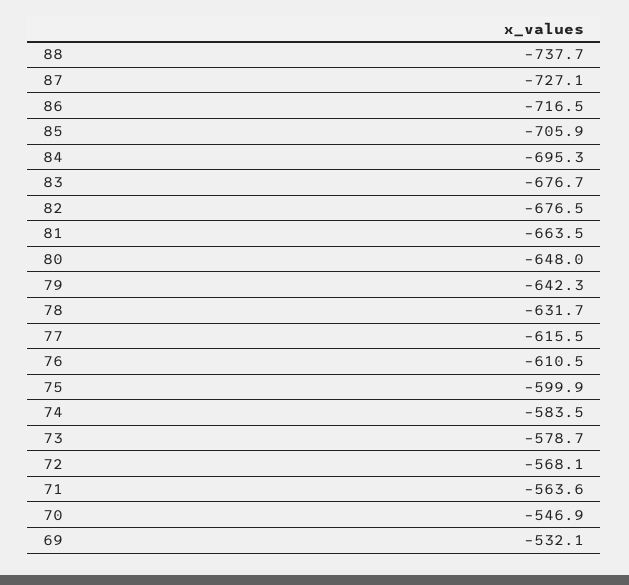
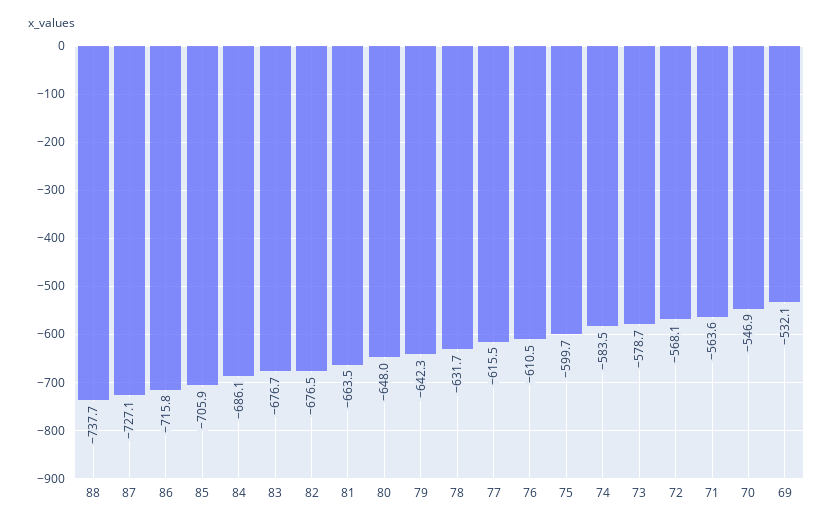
86: -716.5 -> -715.8
84: -695.3 -> -686.1
75: -599.9 -> -599.7

